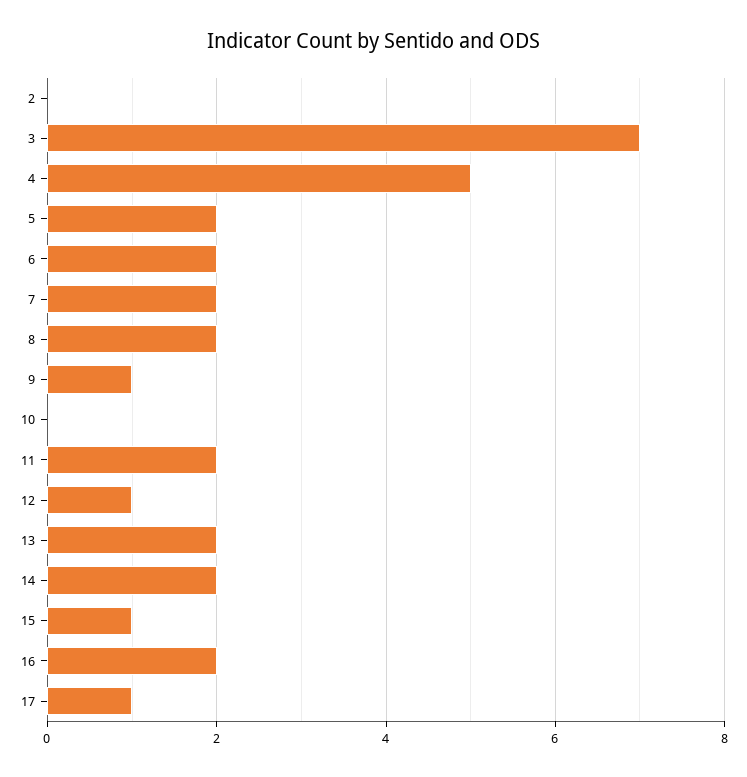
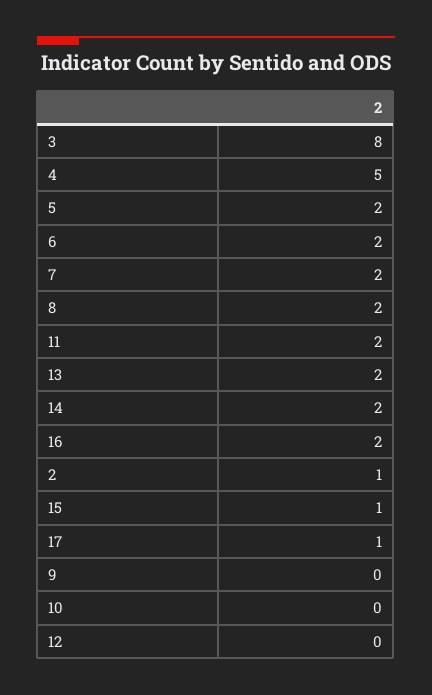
2: 0 -> 1
3: 7 -> 8
9: 1 -> 0
12: 1 -> 0

